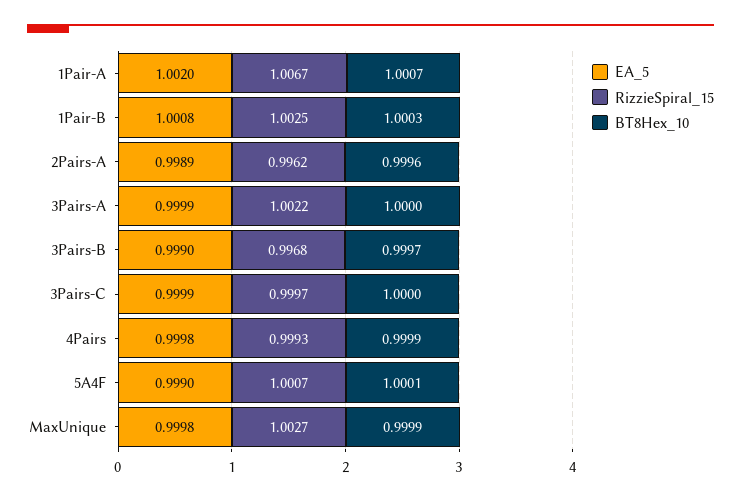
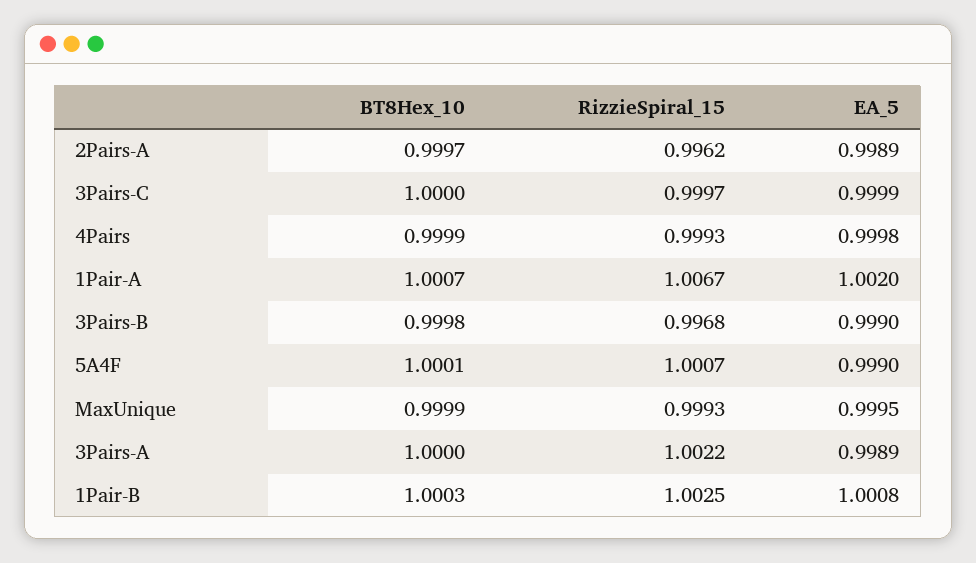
BT8Hex_10, 2Pairs-A: 0.9996 -> 0.9997
EA_5, 3Pairs-A: 0.9999 -> 0.9989
BT8Hex_10, 3Pairs-B: 0.9997 -> 0.9998
EA_5, MaxUnique: 0.9998 -> 0.9995
RizzieSpiral_15, MaxUnique: 1.0027 -> 0.9993

